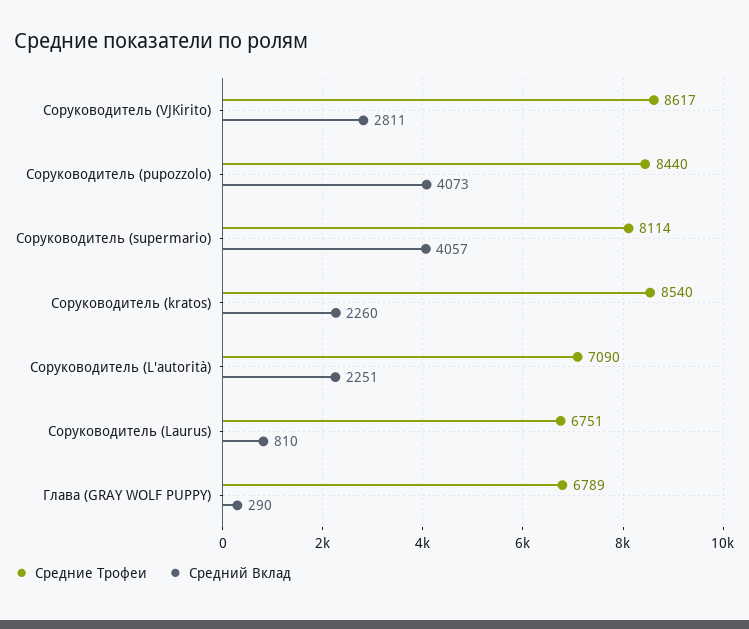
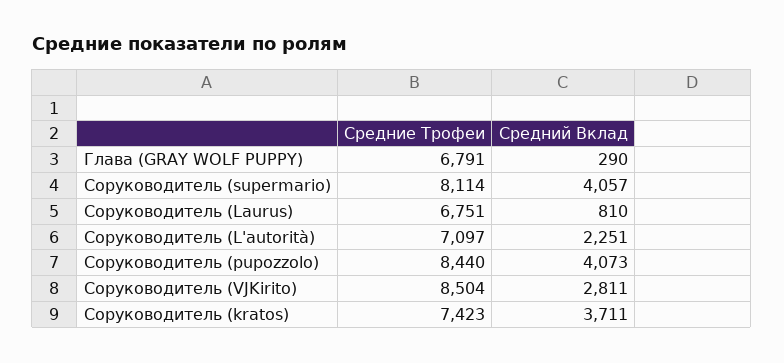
Средние Трофеи, Соруководитель (VJKirito): 8617 -> 8504
Средние Трофеи, Соруководитель (kratos): 8540 -> 7423
Средний Вклад, Соруководитель (kratos): 2260 -> 3711
Средние Трофеи, Соруководитель (L'autorità): 7090 -> 7097
Средние Трофеи, Глава (GRAY WOLF PUPPY): 6789 -> 6791

